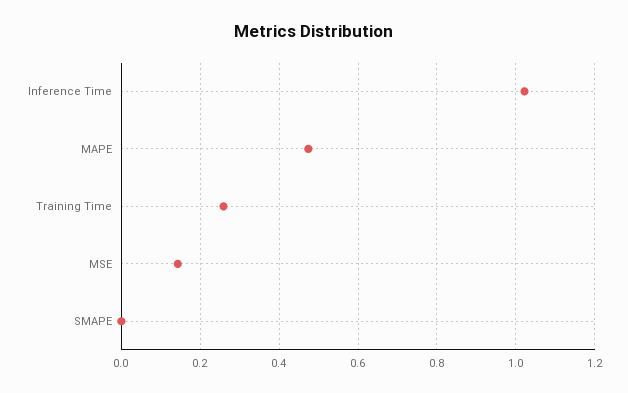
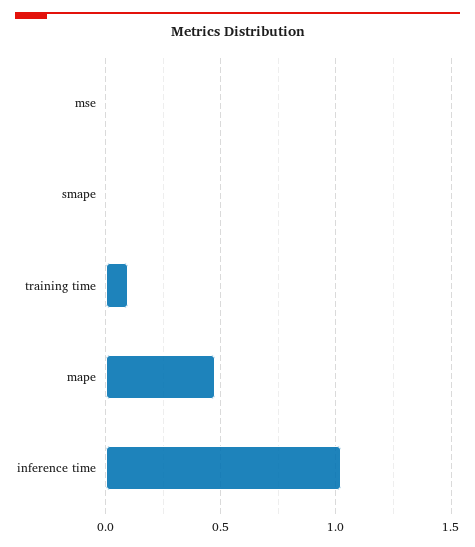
Training Time: 0.26 -> 0.1
MSE: 0.14 -> 0

